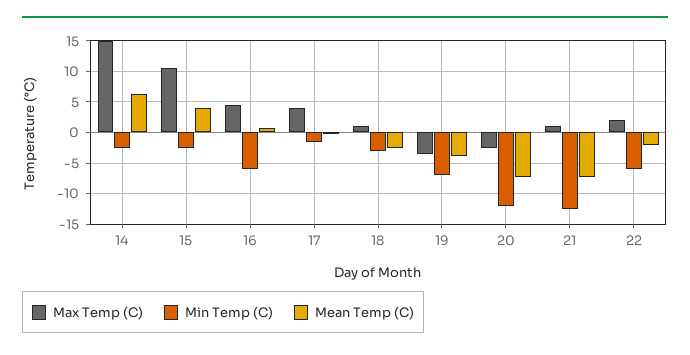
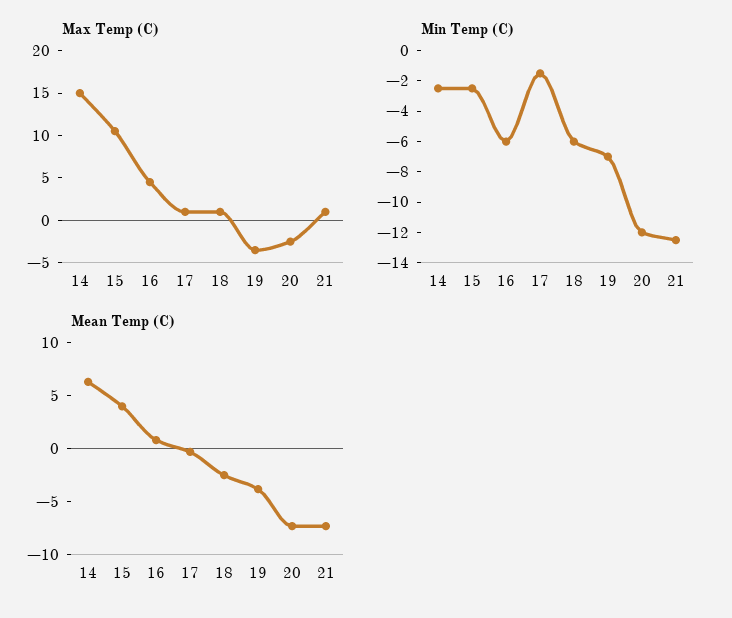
Max Temp (C), 17: 4 -> 1
Min Temp (C), 18: -3 -> -6
Max Temp (C), 22: 2 -> none
Min Temp (C), 22: -6 -> none
Mean Temp (C), 22: -2 -> none

